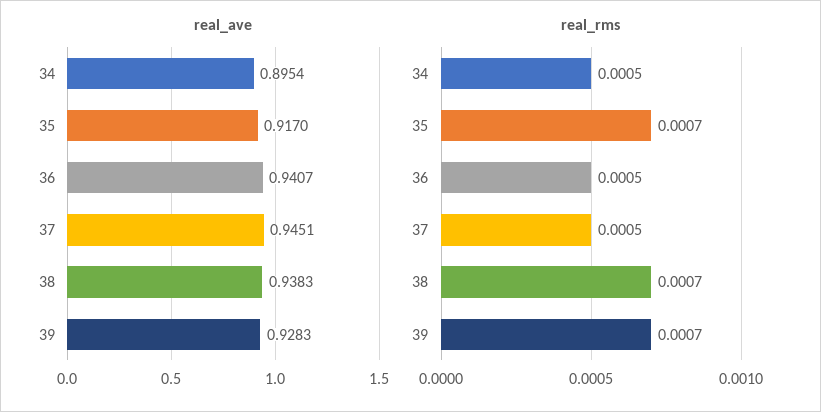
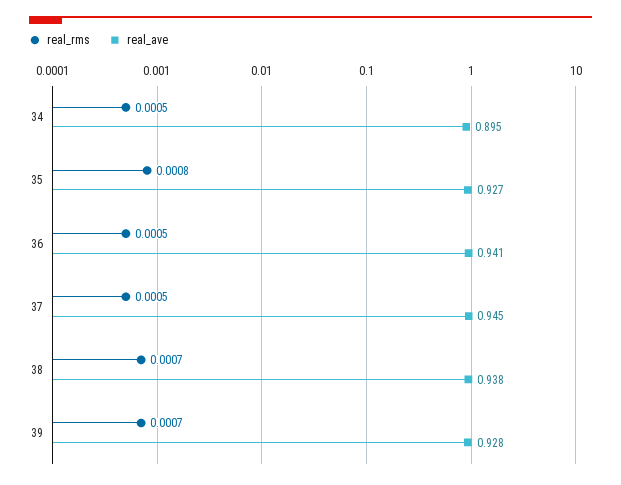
real_ave, 35: 0.917 -> 0.927
real_rms, 35: 0.0007 -> 0.0008

